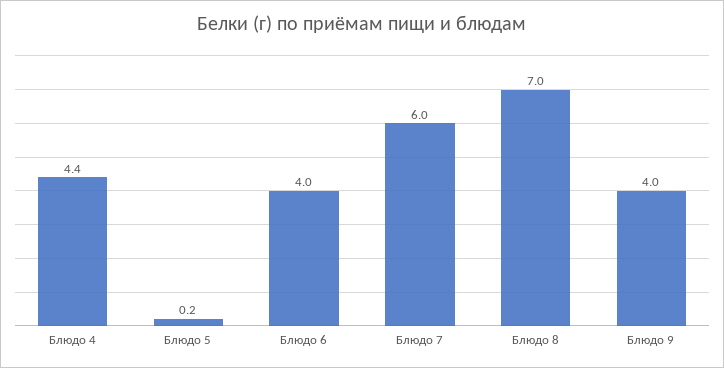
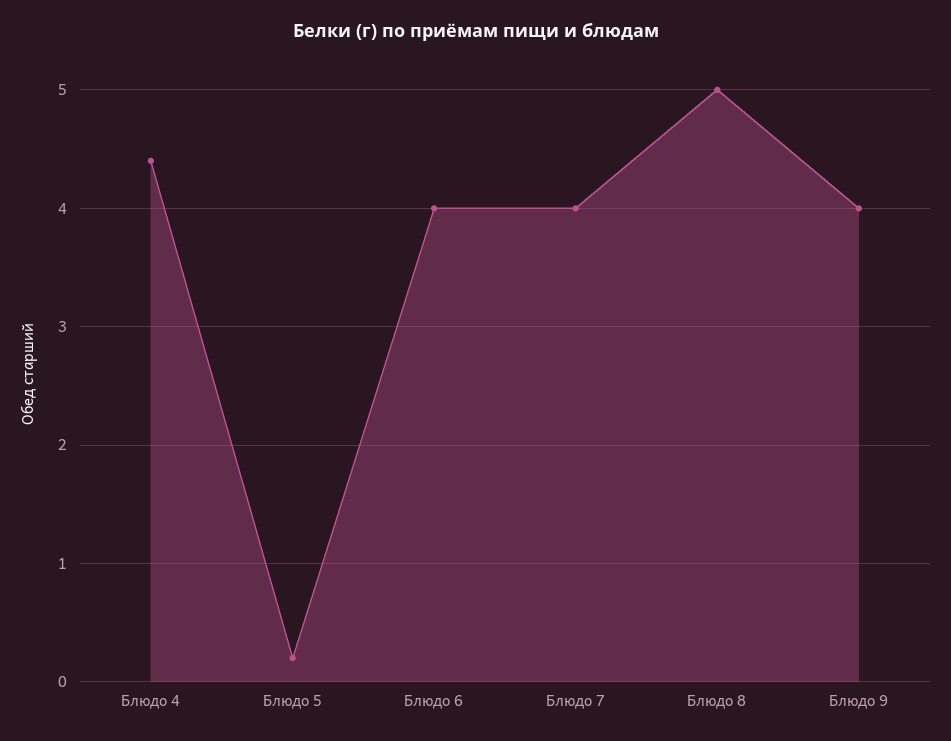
Блюдо 7: 6 -> 4
Блюдо 8: 7 -> 5

